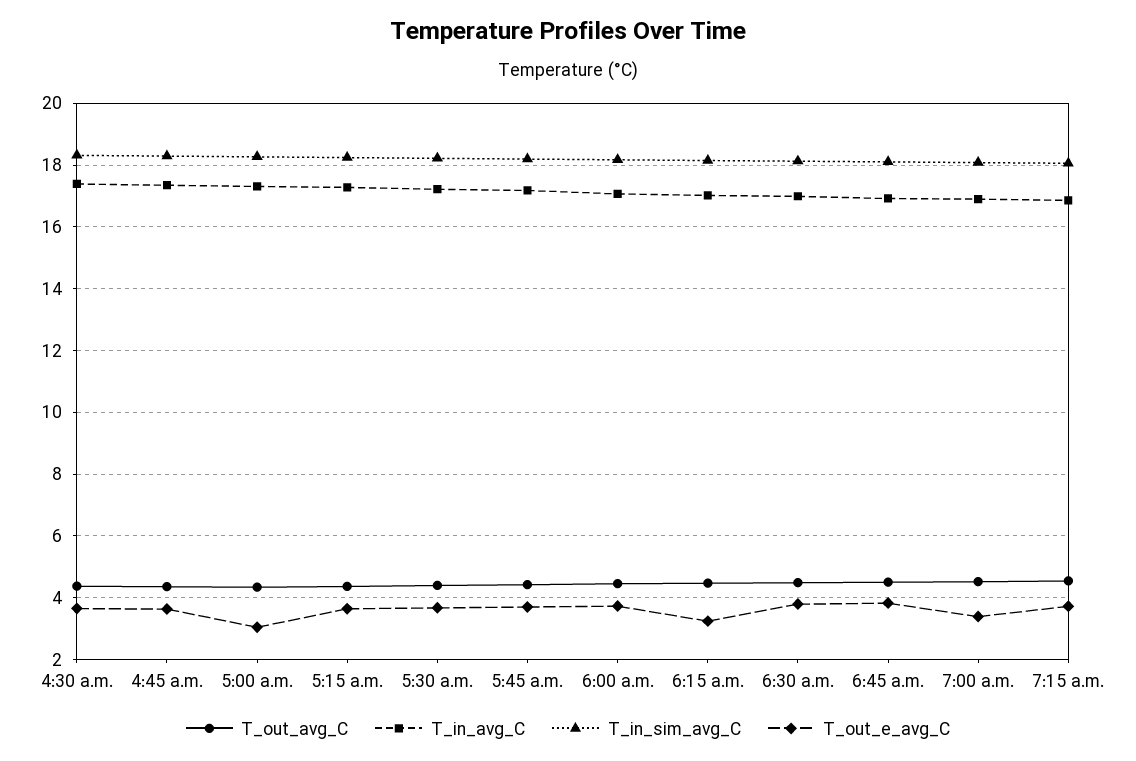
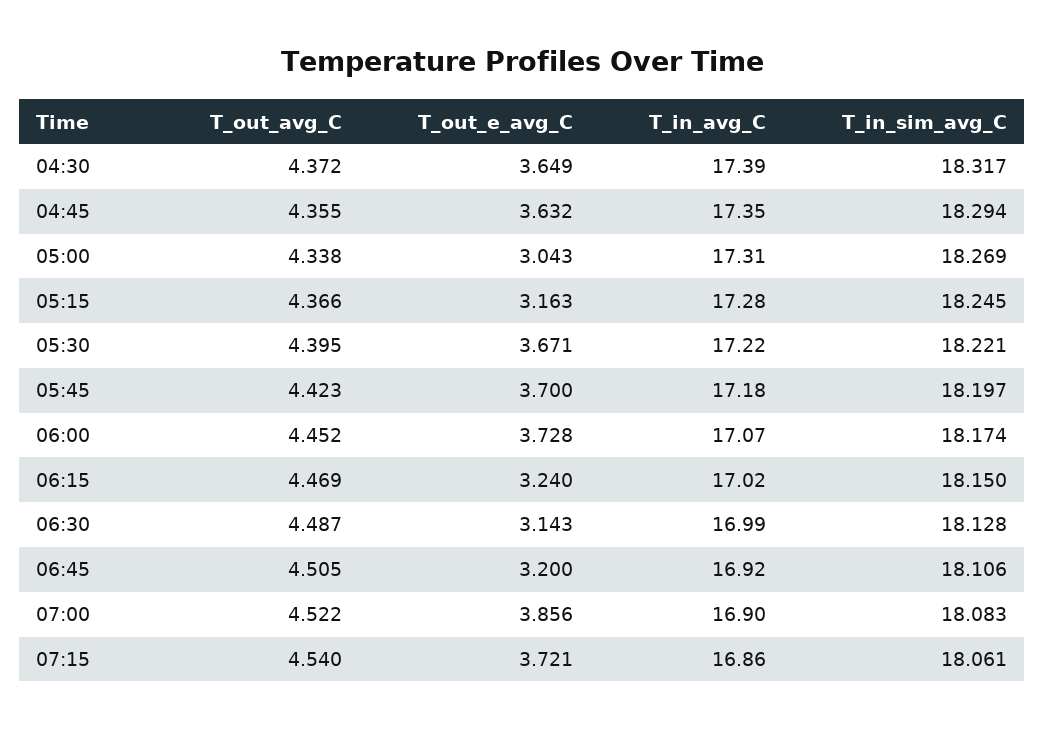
T_out_e_avg_C, 5:15 a.m.: 3.6 -> 3.163
T_out_e_avg_C, 6:30 a.m.: 3.8 -> 3.143
T_out_e_avg_C, 6:45 a.m.: 3.8 -> 3.2
T_out_e_avg_C, 7:00 a.m.: 3.4 -> 3.856

